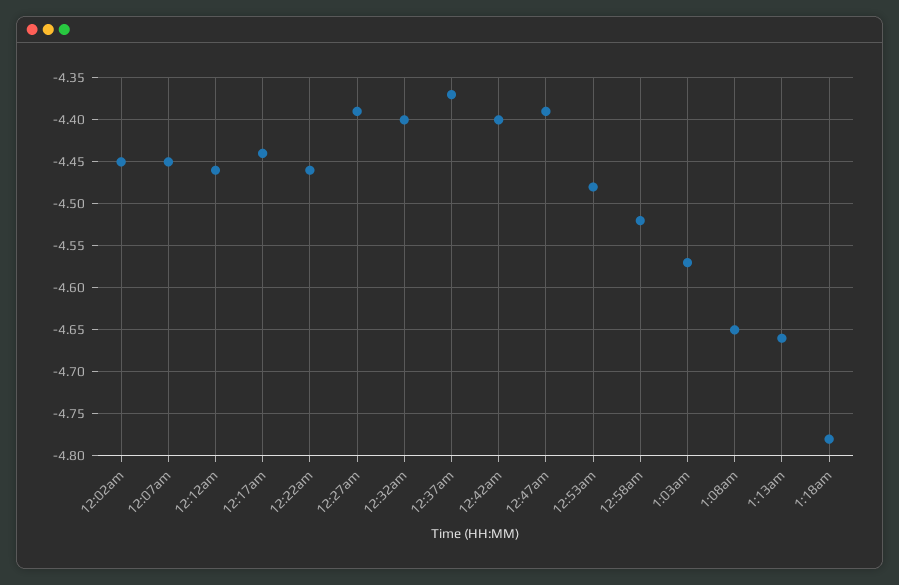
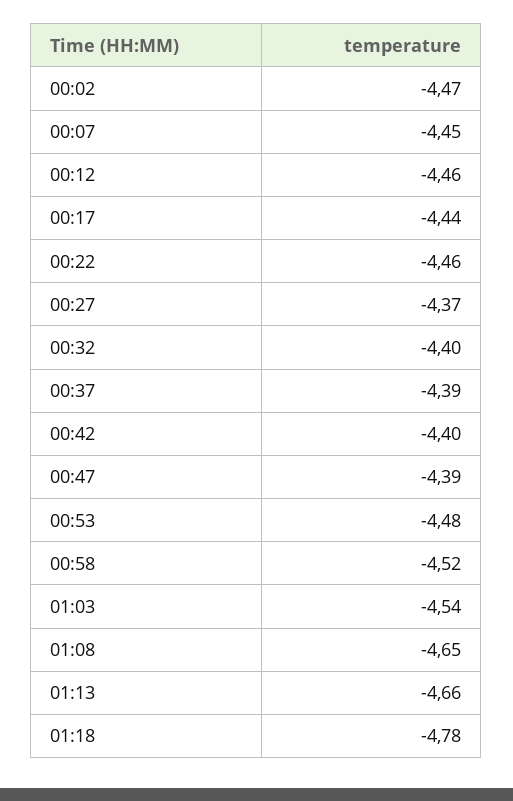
12:02am: -4.45 -> -4.47
12:27am: -4.39 -> -4.37
12:37am: -4.37 -> -4.39
1:03am: -4.57 -> -4.54

